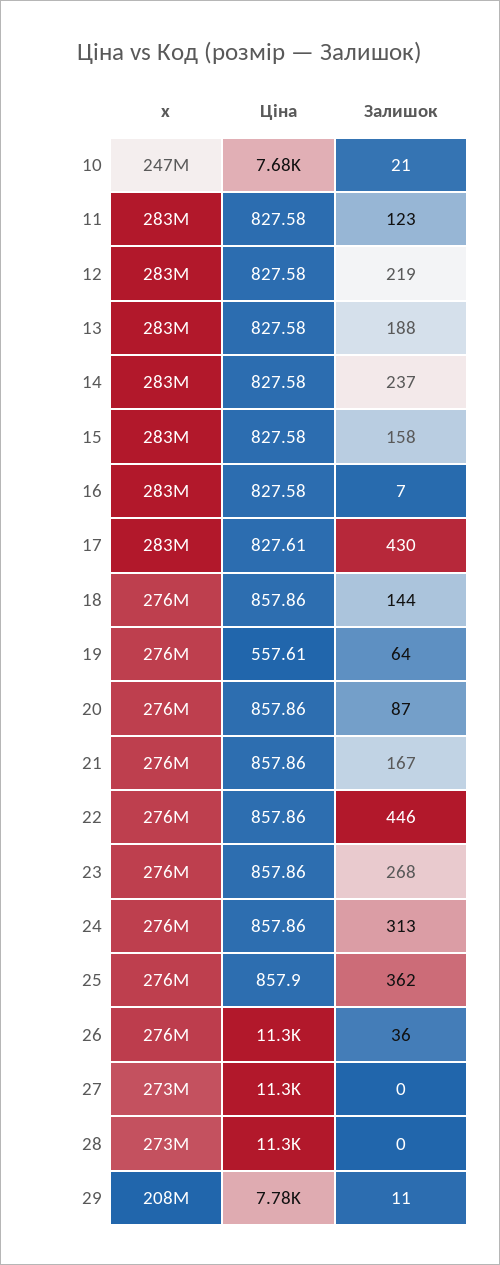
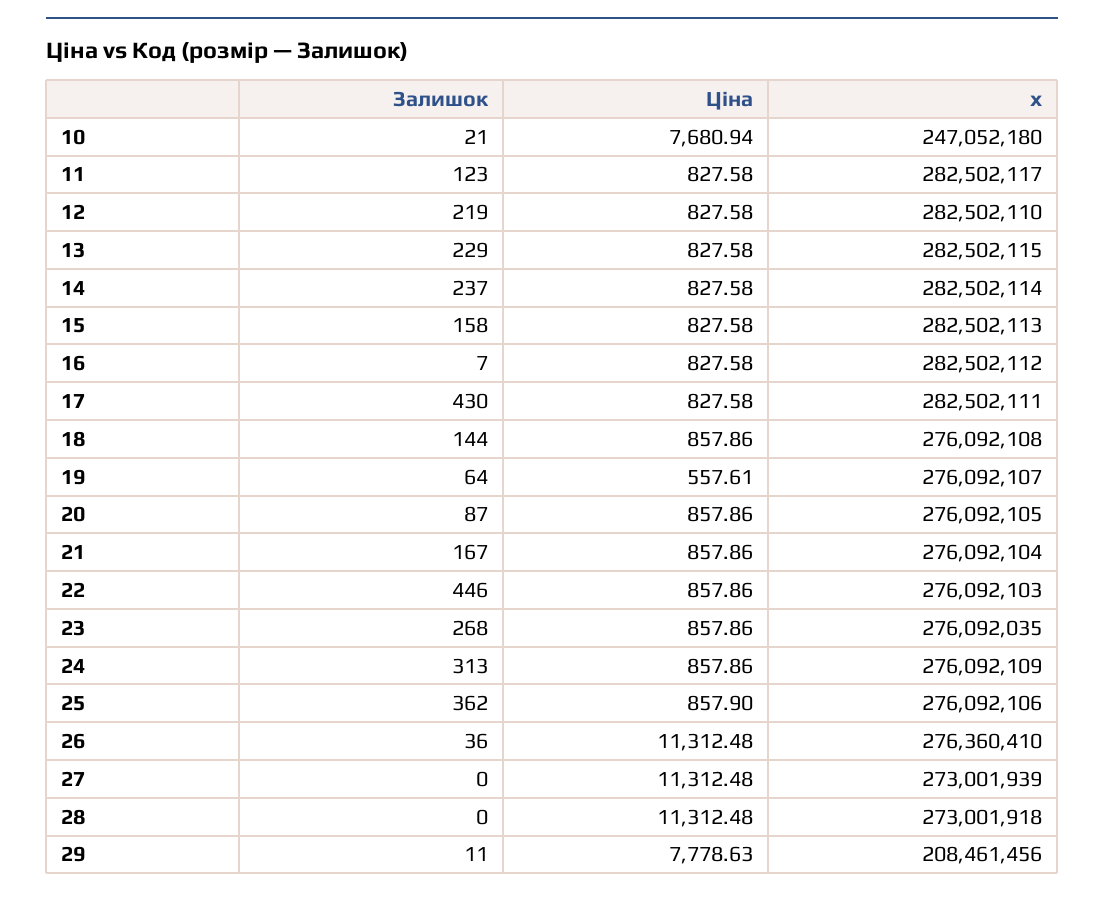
Залишок, 13: 188 -> 229
Ціна, 17: 827.61 -> 827.58

